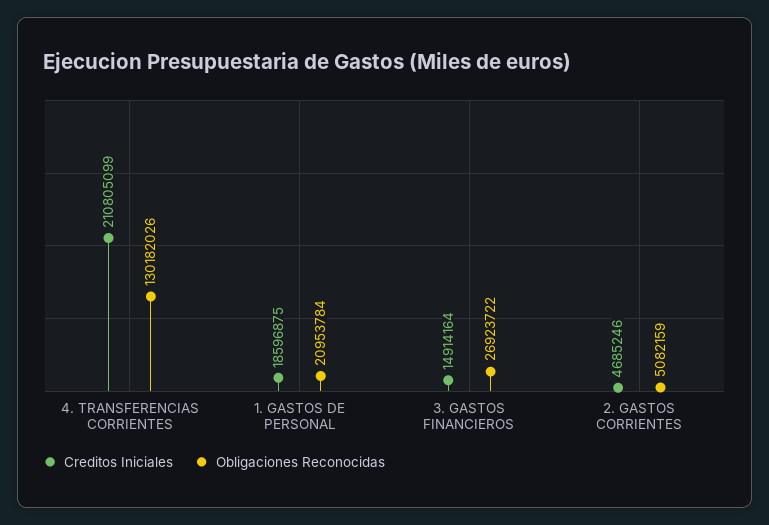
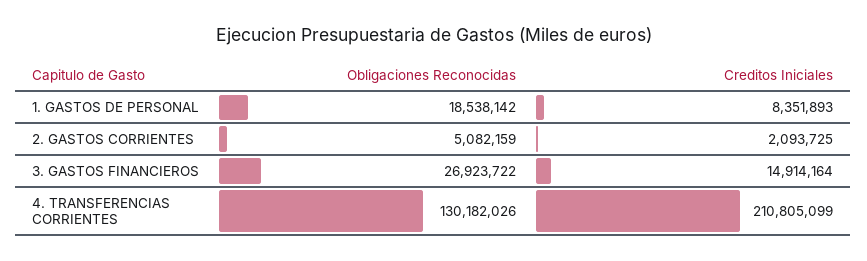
Creditos Iniciales, 1. GASTOS DE PERSONAL: 18596875 -> 8351893
Obligaciones Reconocidas, 1. GASTOS DE PERSONAL: 20953784 -> 18538142
Creditos Iniciales, 2. GASTOS CORRIENTES: 4685246 -> 2093725

